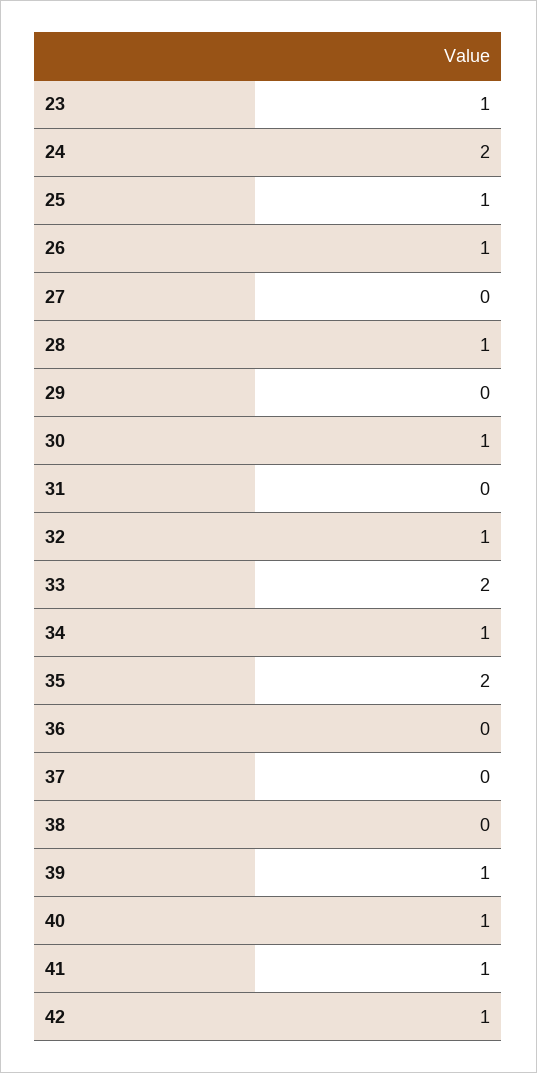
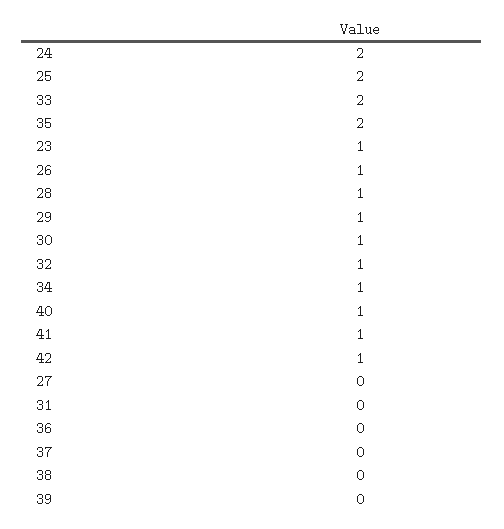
25: 1 -> 2
29: 0 -> 1
39: 1 -> 0

